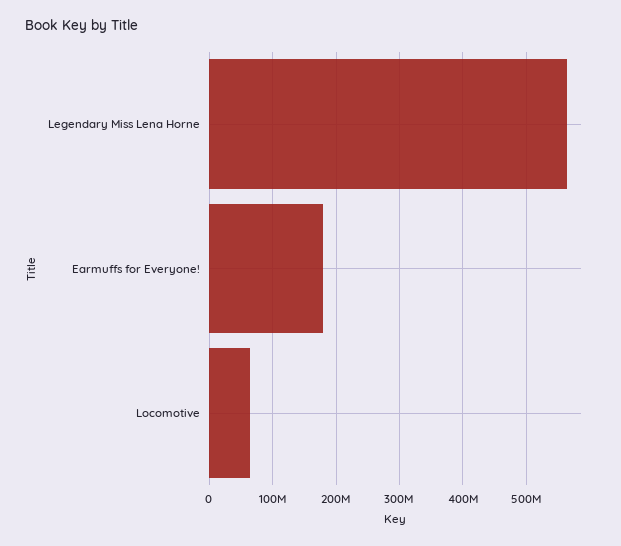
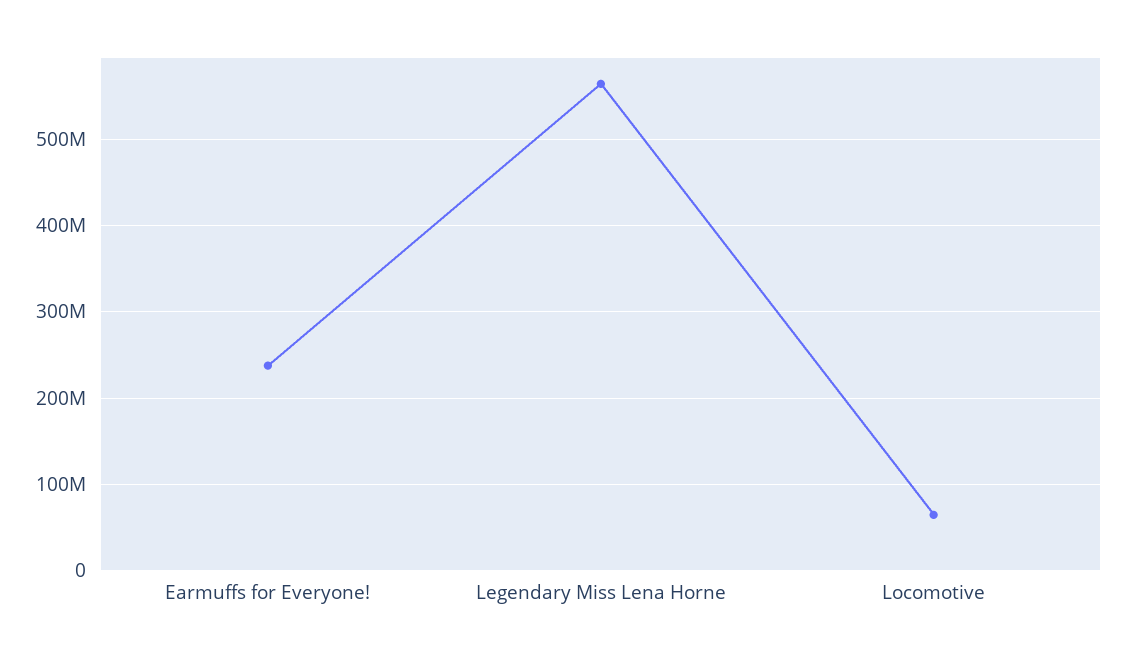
Earmuffs for Everyone!: 180000000 -> 240000000

